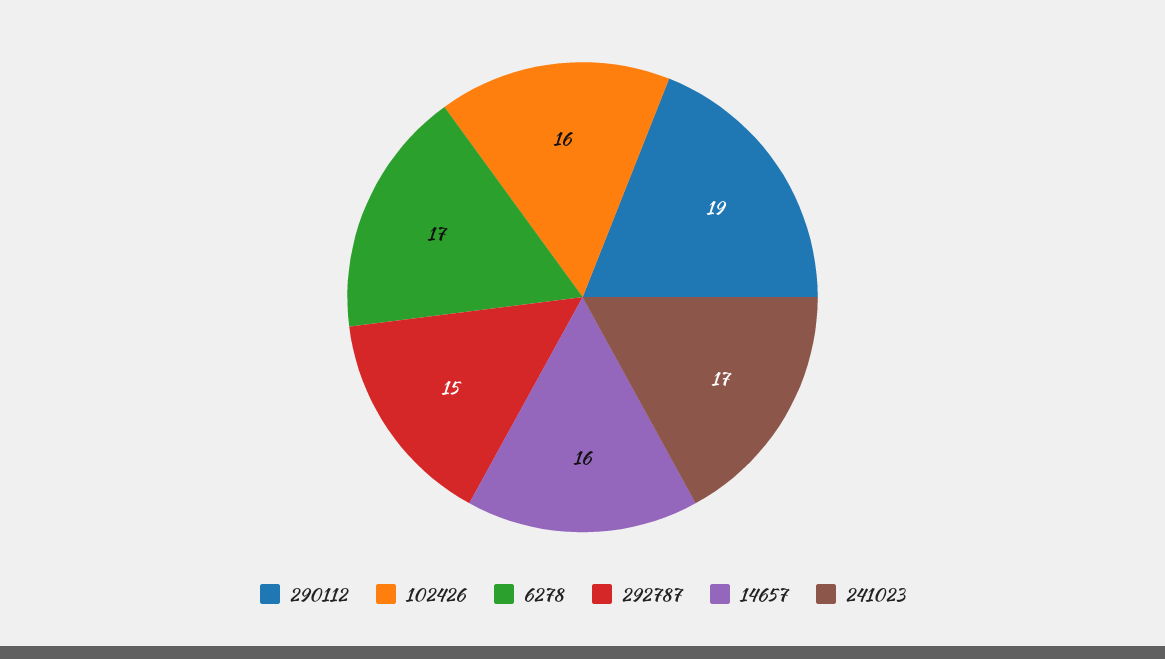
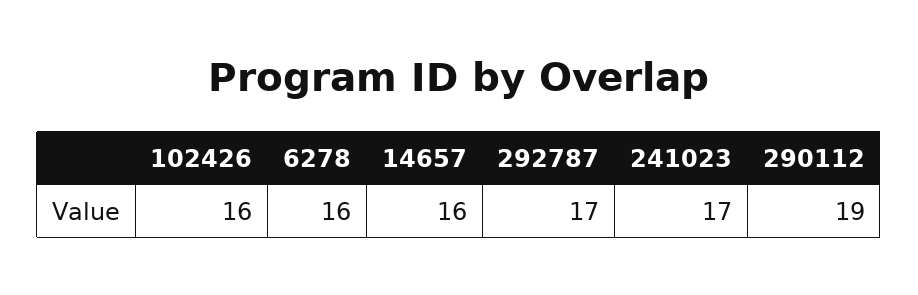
6278: 17 -> 16
292787: 15 -> 17

